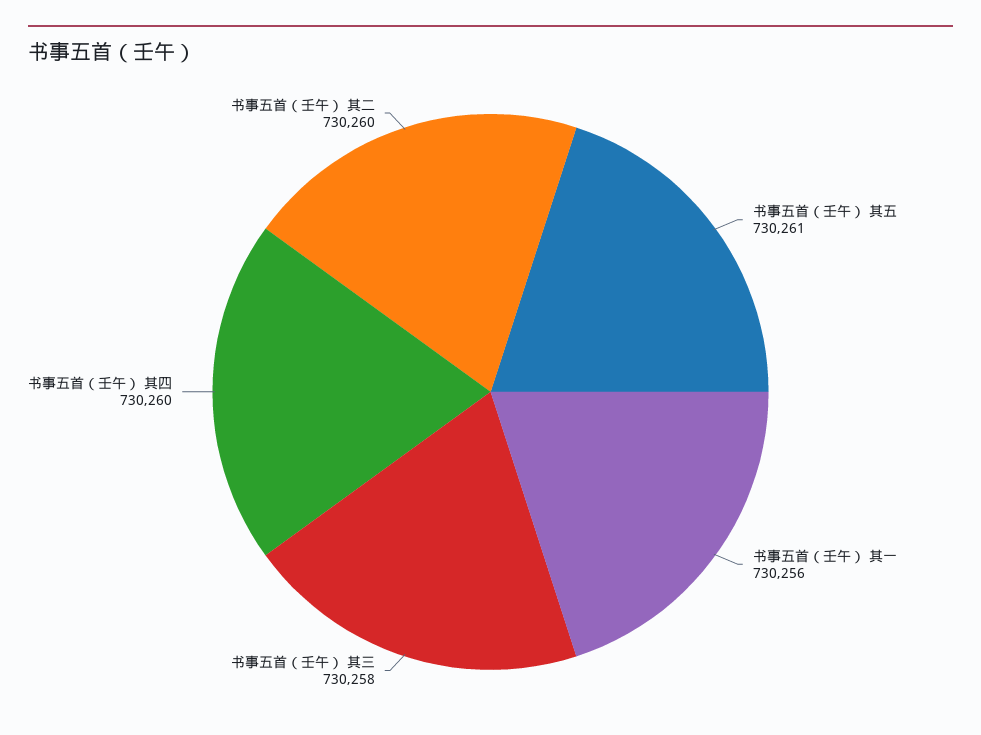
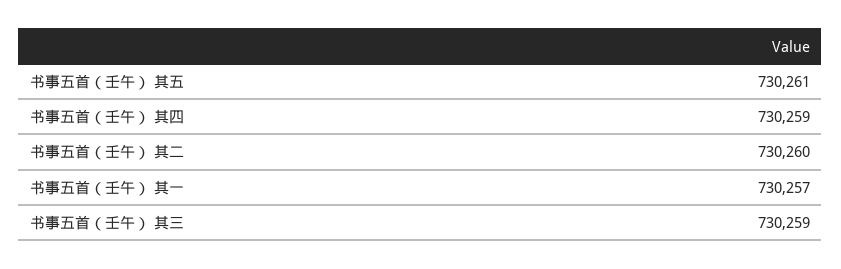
书事五首（壬午） 其一: 730256 -> 730257
书事五首（壬午） 其三: 730258 -> 730259
书事五首（壬午） 其四: 730260 -> 730259

